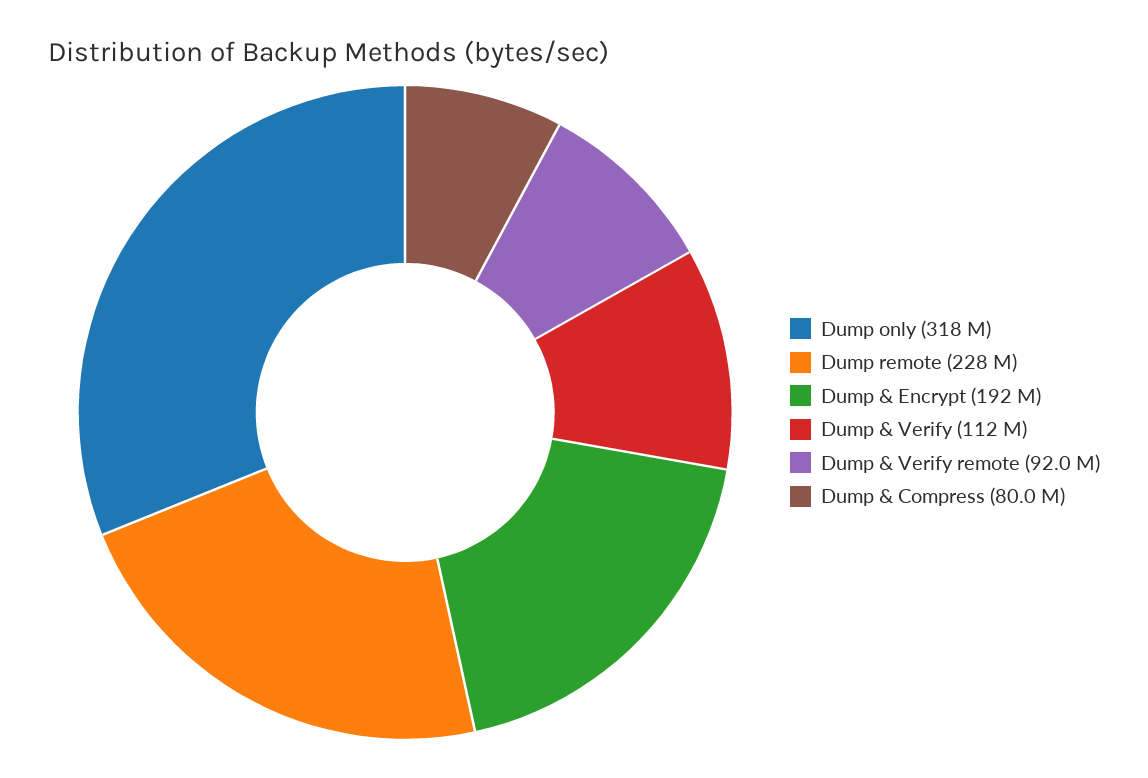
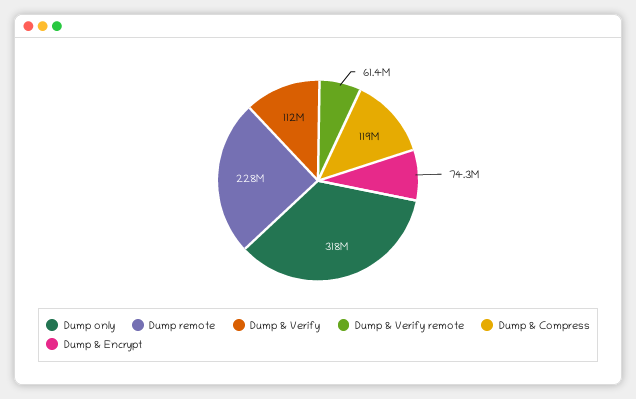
Dump & Encrypt: 192000000 -> 74300000
Dump & Verify remote: 92000000 -> 61400000
Dump & Compress: 80000000 -> 119000000

